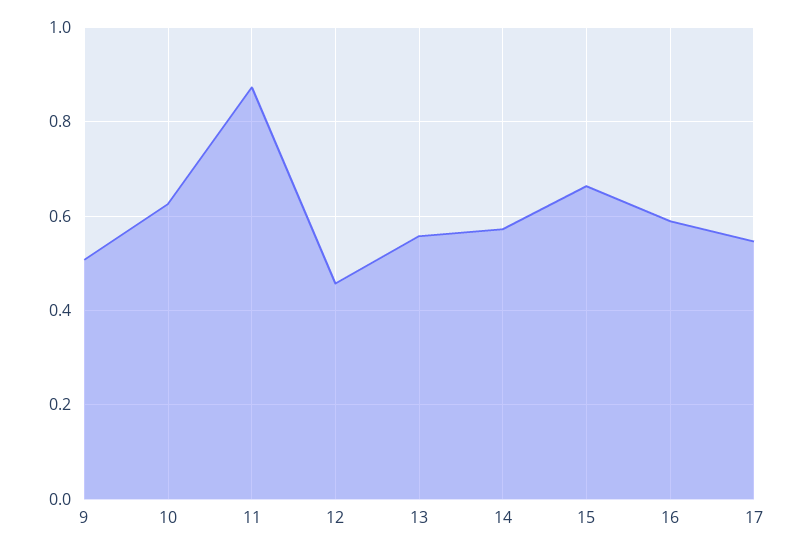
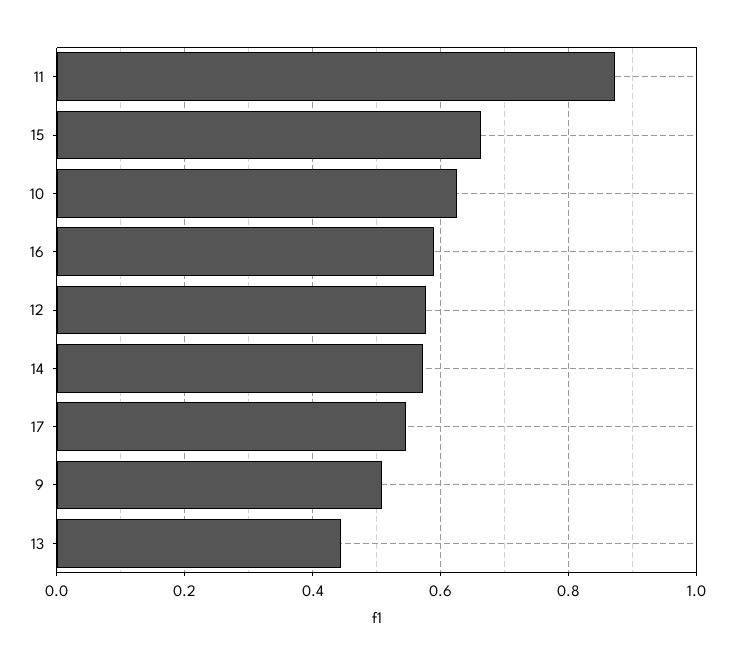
12: 0.46 -> 0.58
13: 0.56 -> 0.44

